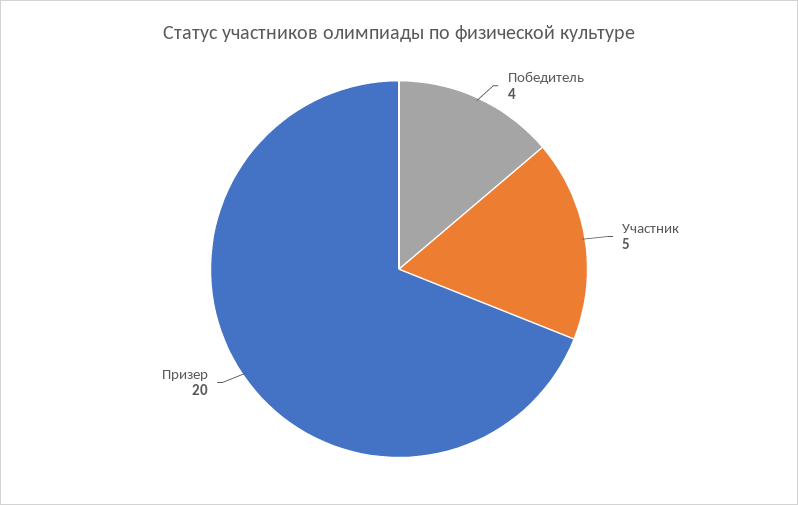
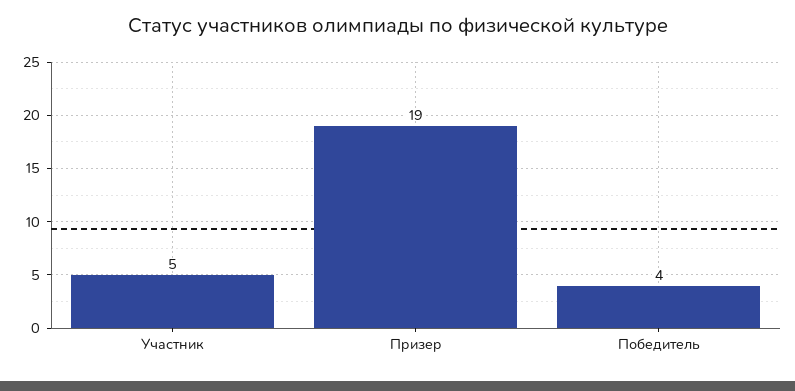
Призер: 20 -> 19

